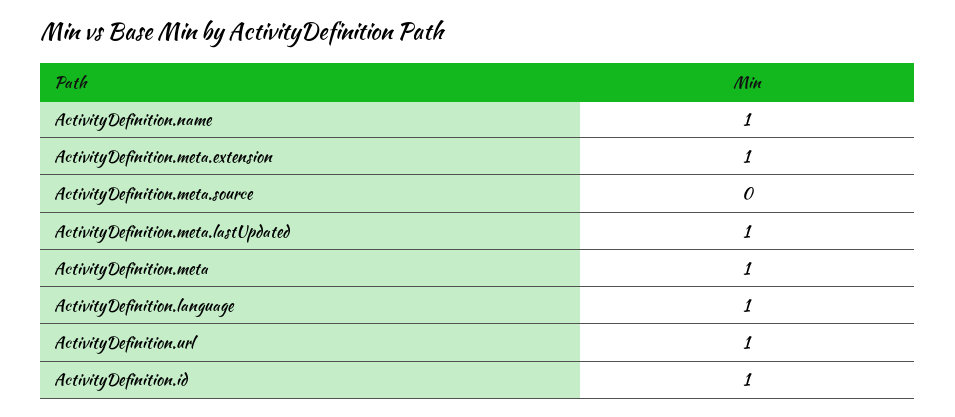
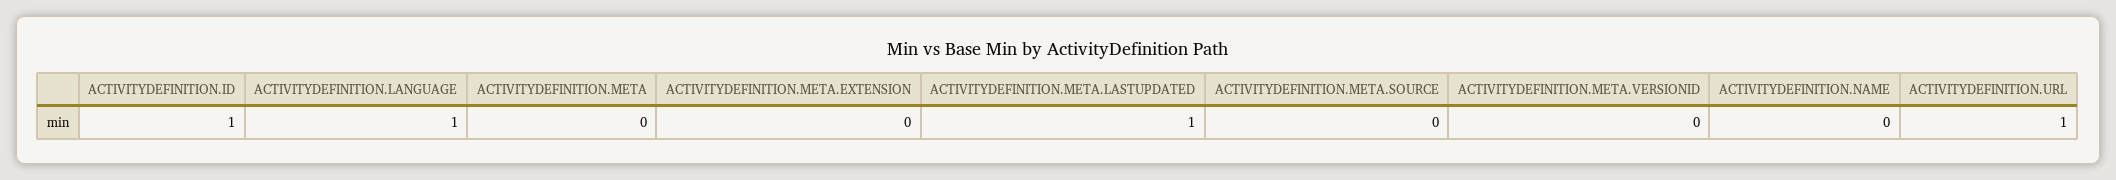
ActivityDefinition.name: 1 -> 0
ActivityDefinition.meta.extension: 1 -> 0
ActivityDefinition.meta: 1 -> 0
ACTIVITYDEFINITION.META.VERSIONID: none -> 0

